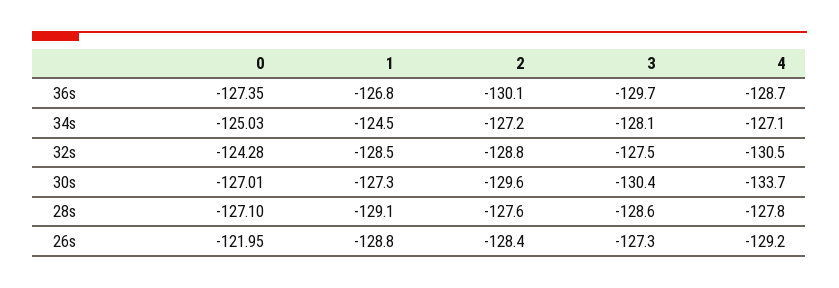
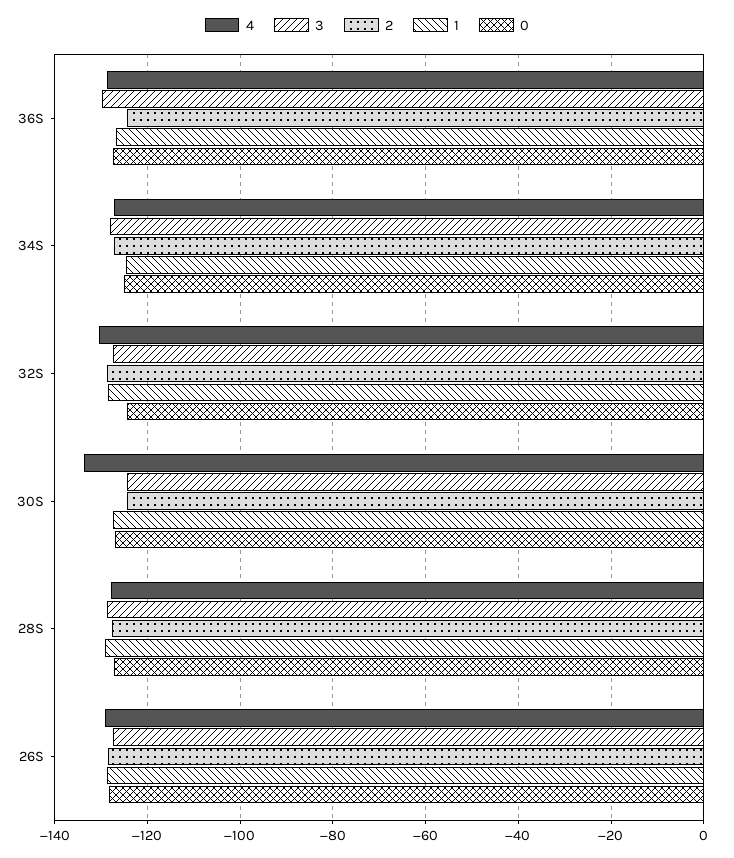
2, 36s: -130.1 -> -124
2, 30s: -129.6 -> -124
3, 30s: -130.4 -> -124
0, 26s: -121.95 -> -128

